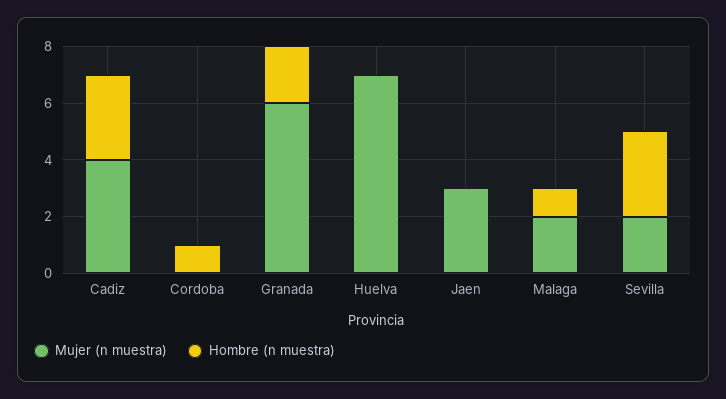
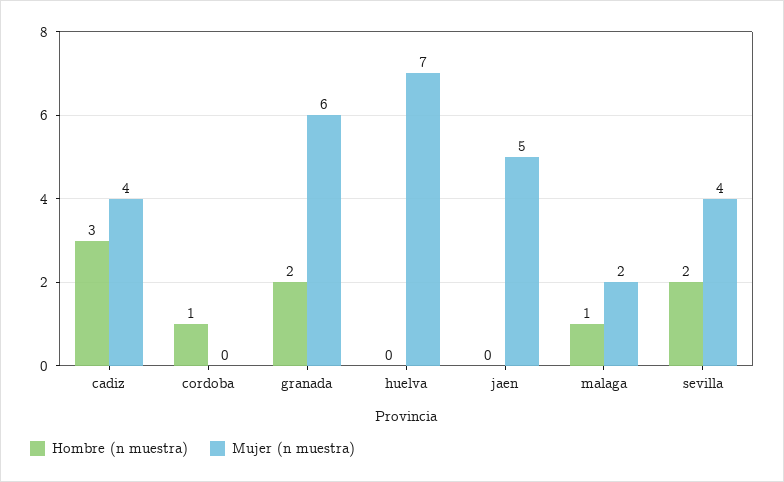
Mujer (n muestra), Jaen: 3 -> 5
Mujer (n muestra), Sevilla: 2 -> 4
Hombre (n muestra), Sevilla: 3 -> 2

